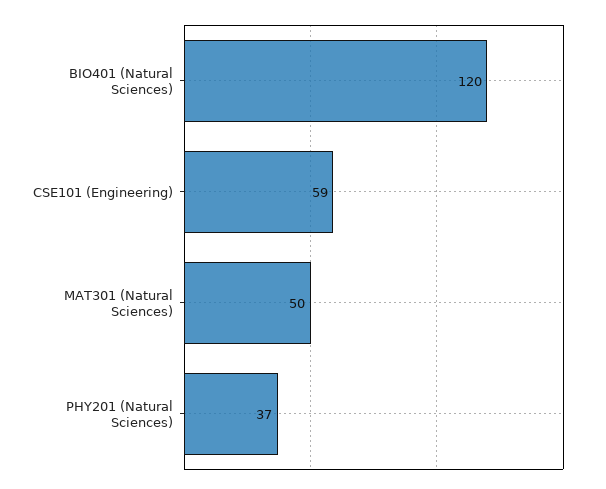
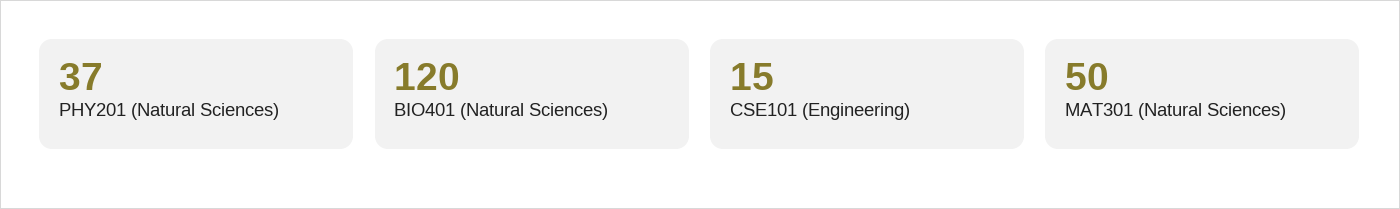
CSE101 (Engineering): 59 -> 15

